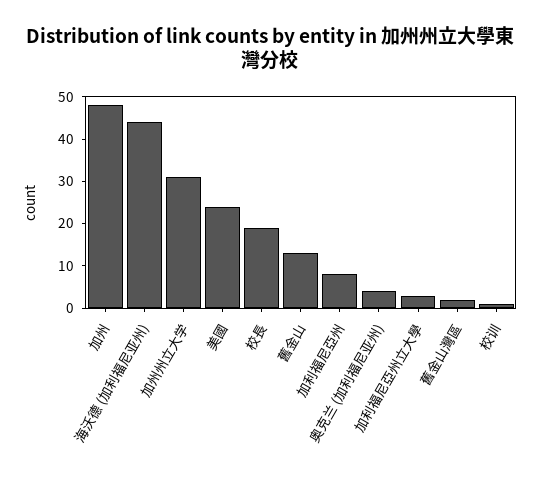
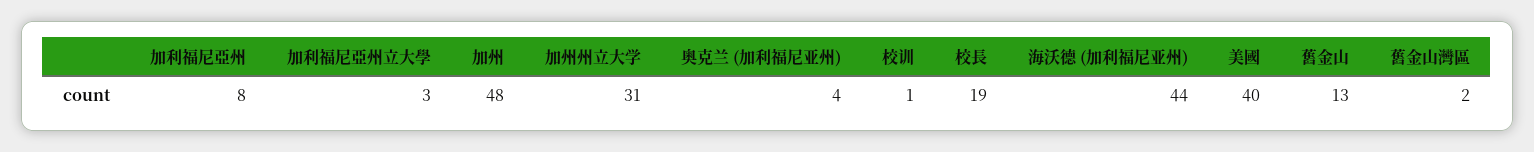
美國: 25 -> 40

